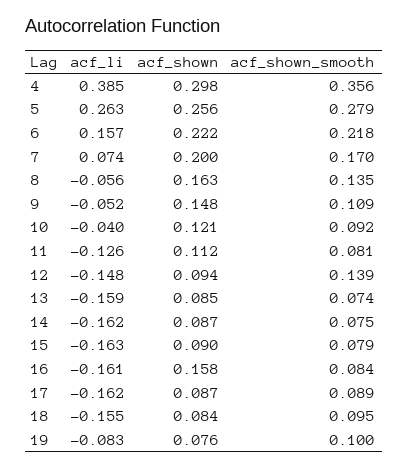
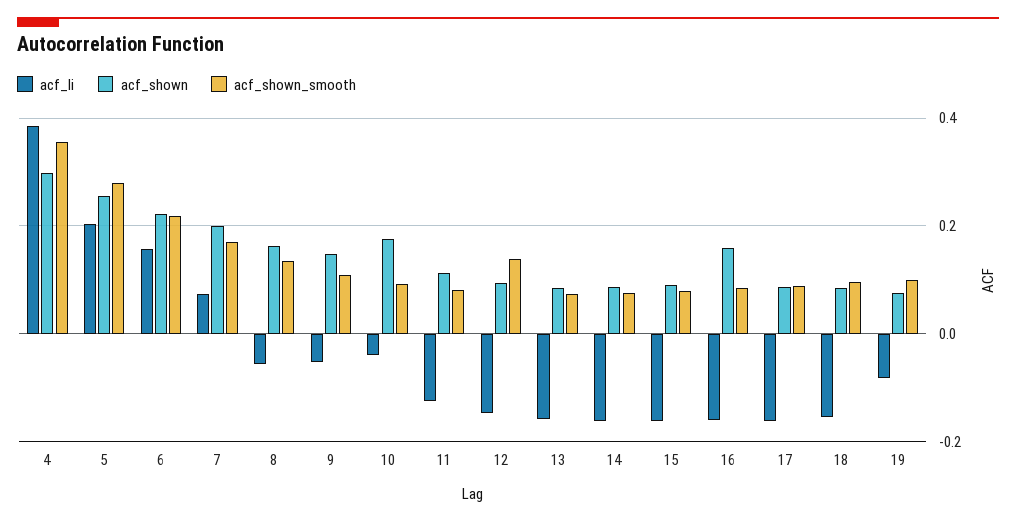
acf_li, 5: 0.263 -> 0.2
acf_shown, 10: 0.121 -> 0.18

